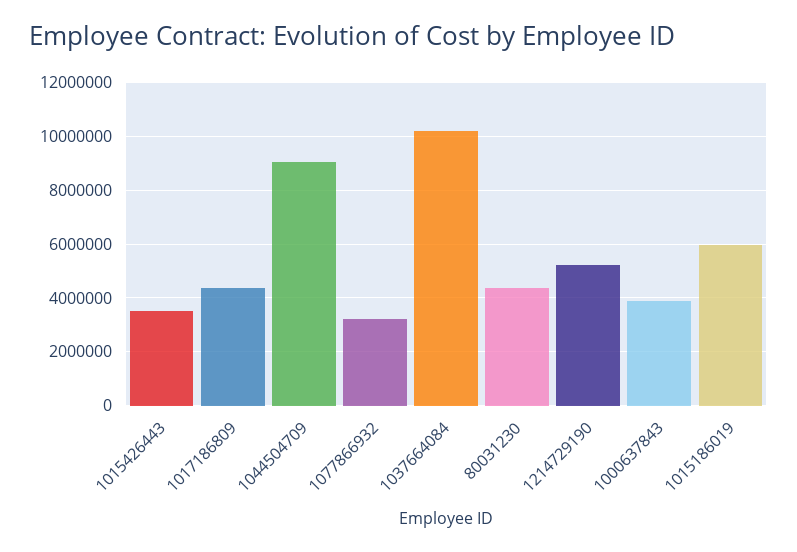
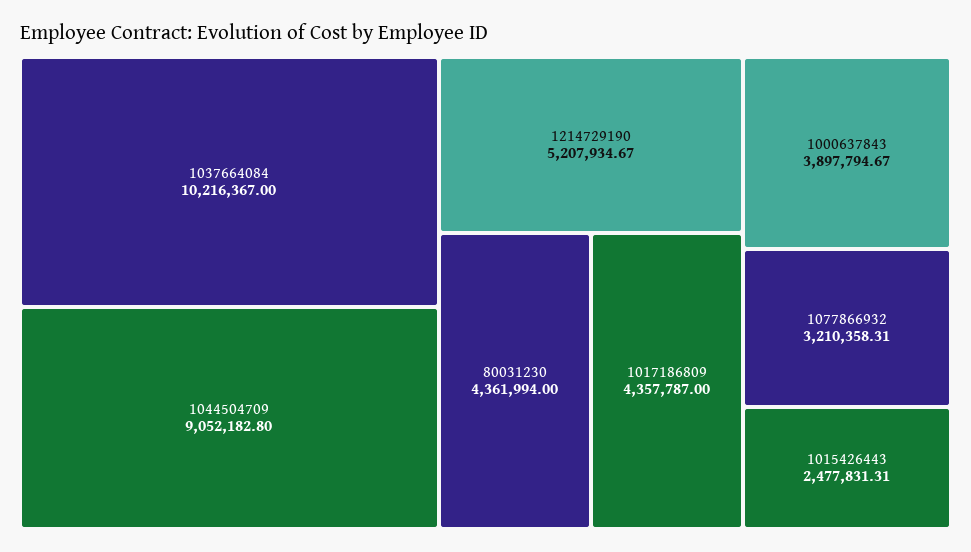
1015426443: 3500000 -> 2477831.31
1015186019: 6000000 -> none

